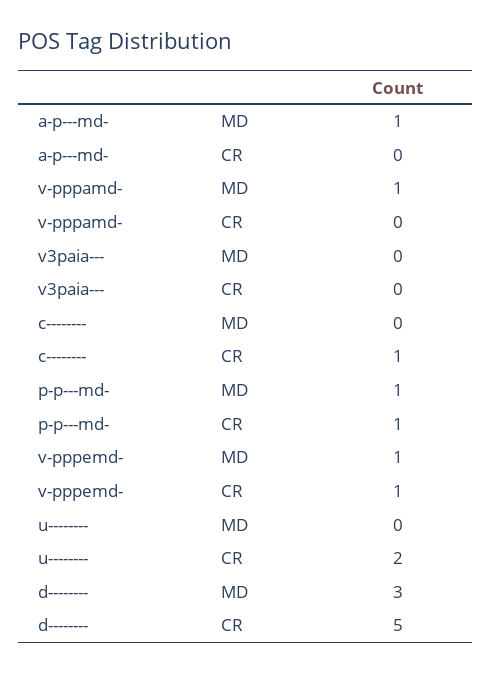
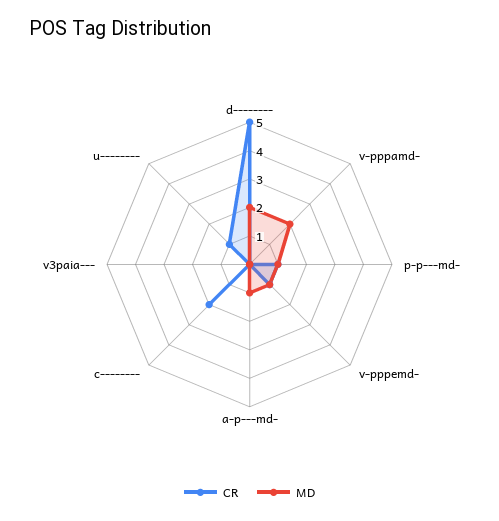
MD, v-pppamd-: 1 -> 2
CR, c--------: 1 -> 2
CR, u--------: 2 -> 1
MD, d--------: 3 -> 2

